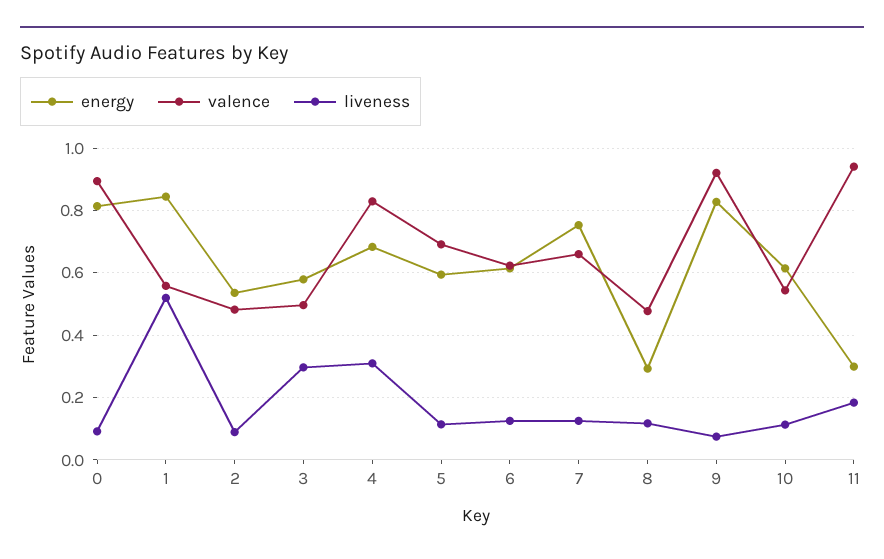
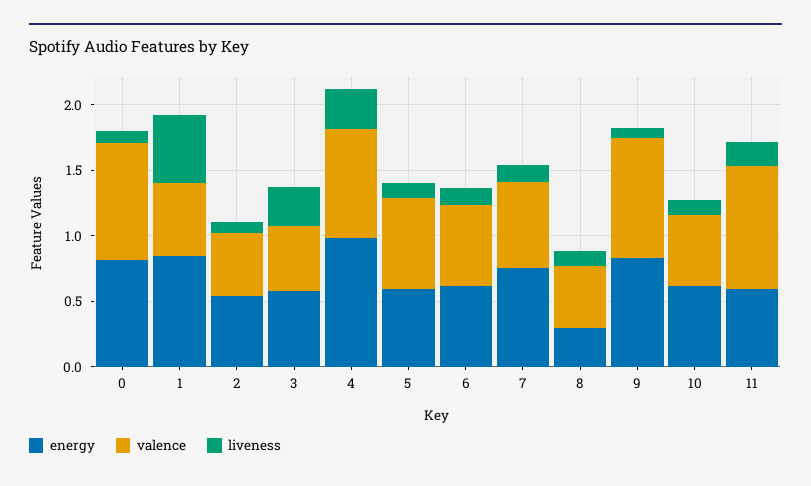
energy, 4: 0.68 -> 1
energy, 11: 0.3 -> 0.6

